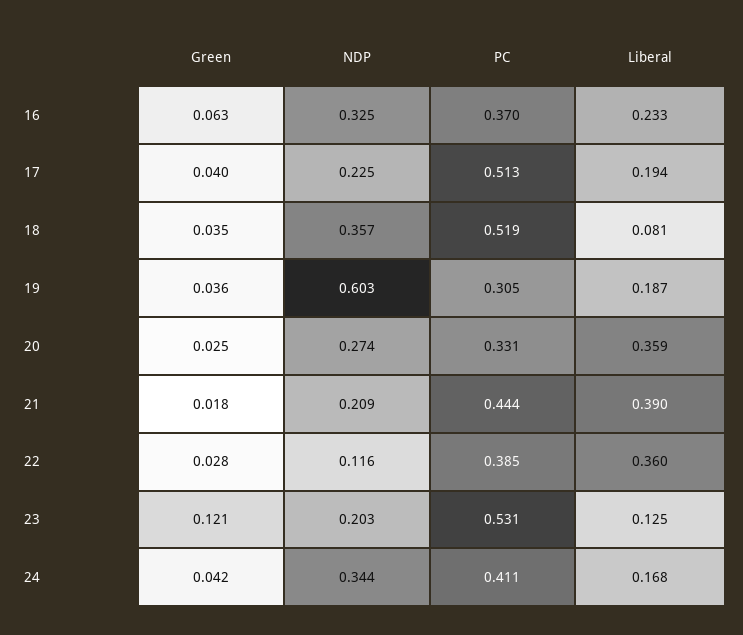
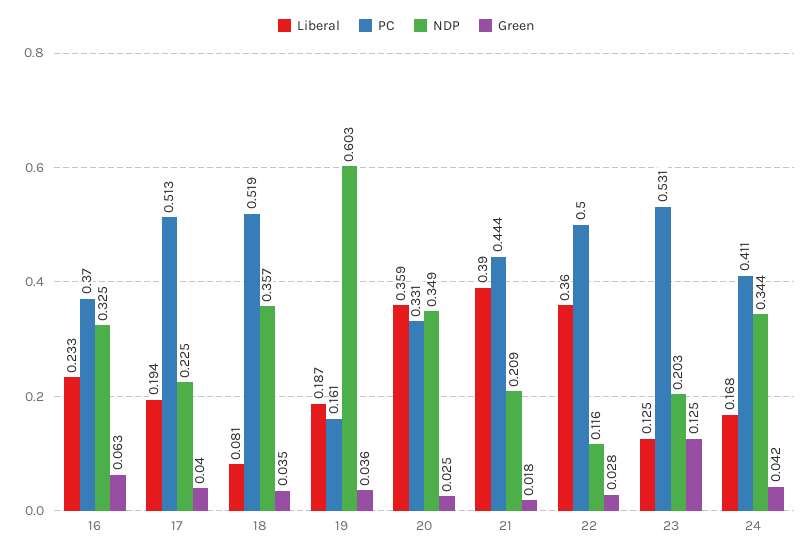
PC, 19: 0.305 -> 0.161
NDP, 20: 0.274 -> 0.349
PC, 22: 0.385 -> 0.5
Green, 23: 0.121 -> 0.125

